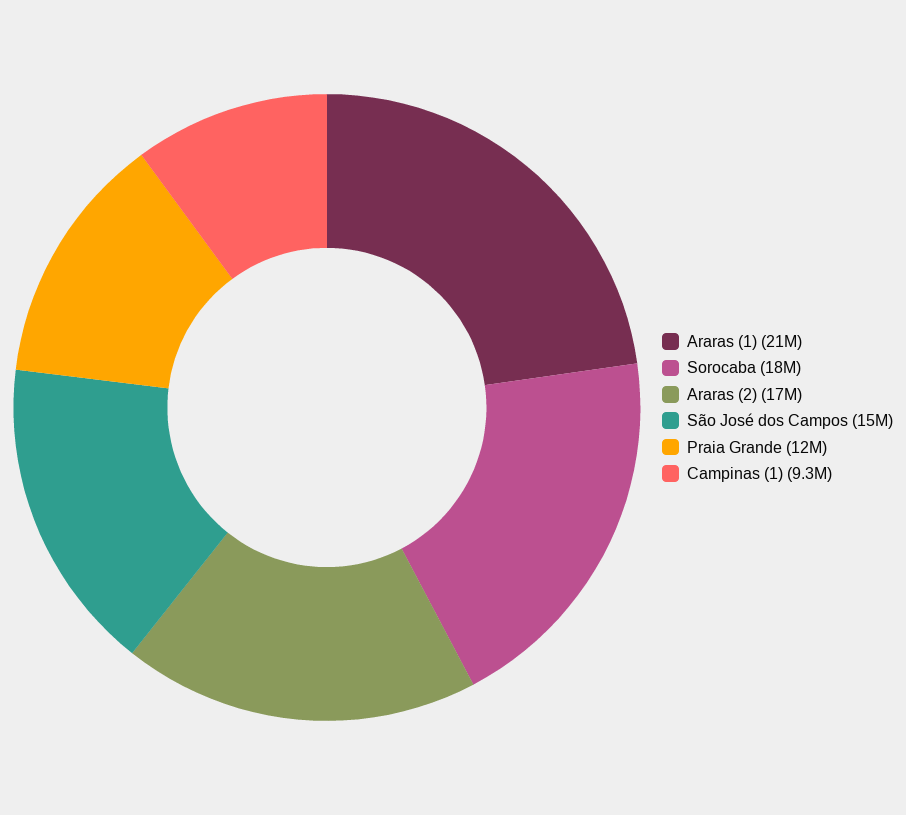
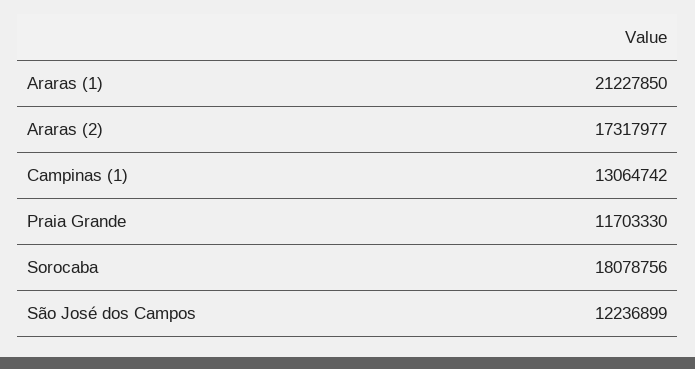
São José dos Campos: 15000000 -> 12236899
Campinas (1): 9300000 -> 13064742

